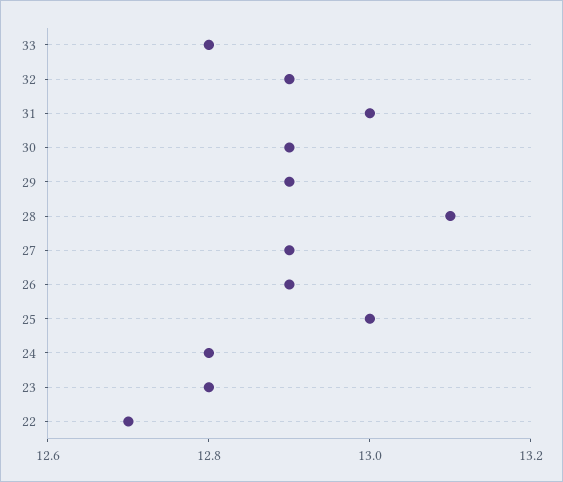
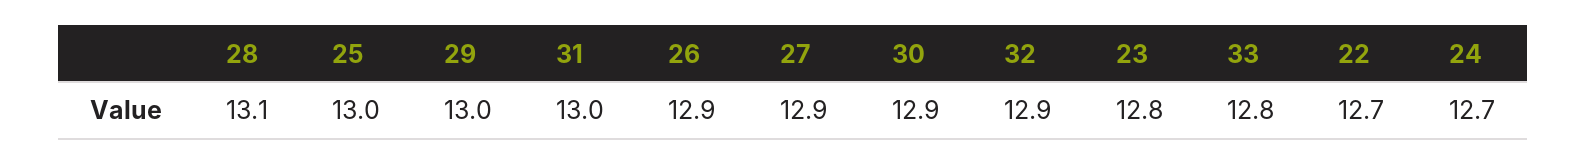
29: 12.9 -> 13
24: 12.8 -> 12.7

